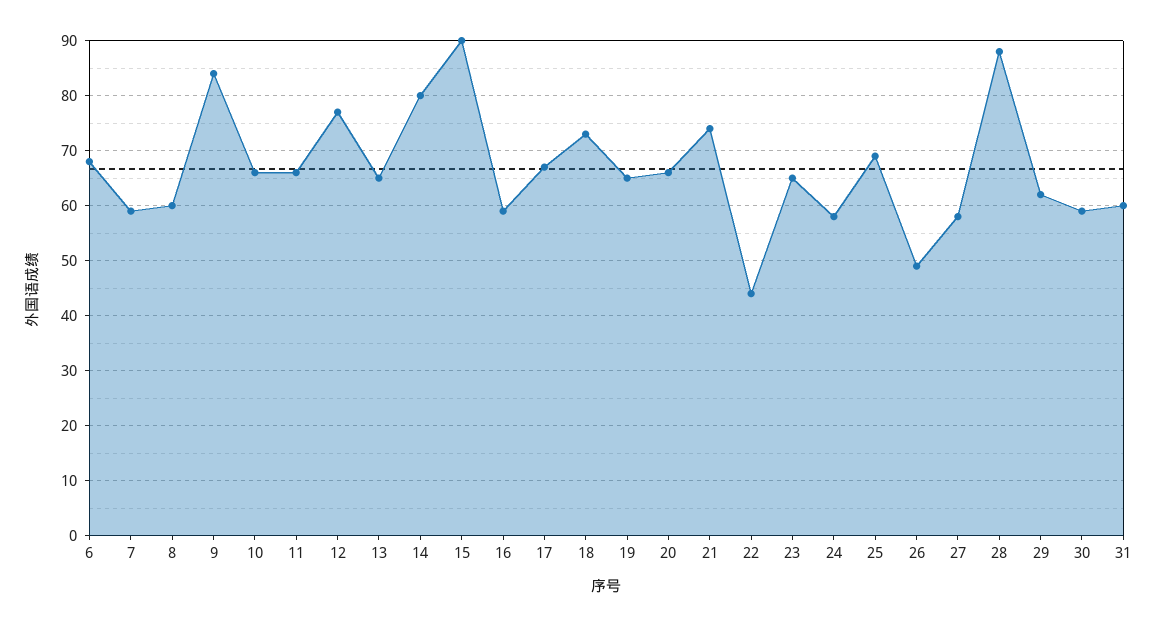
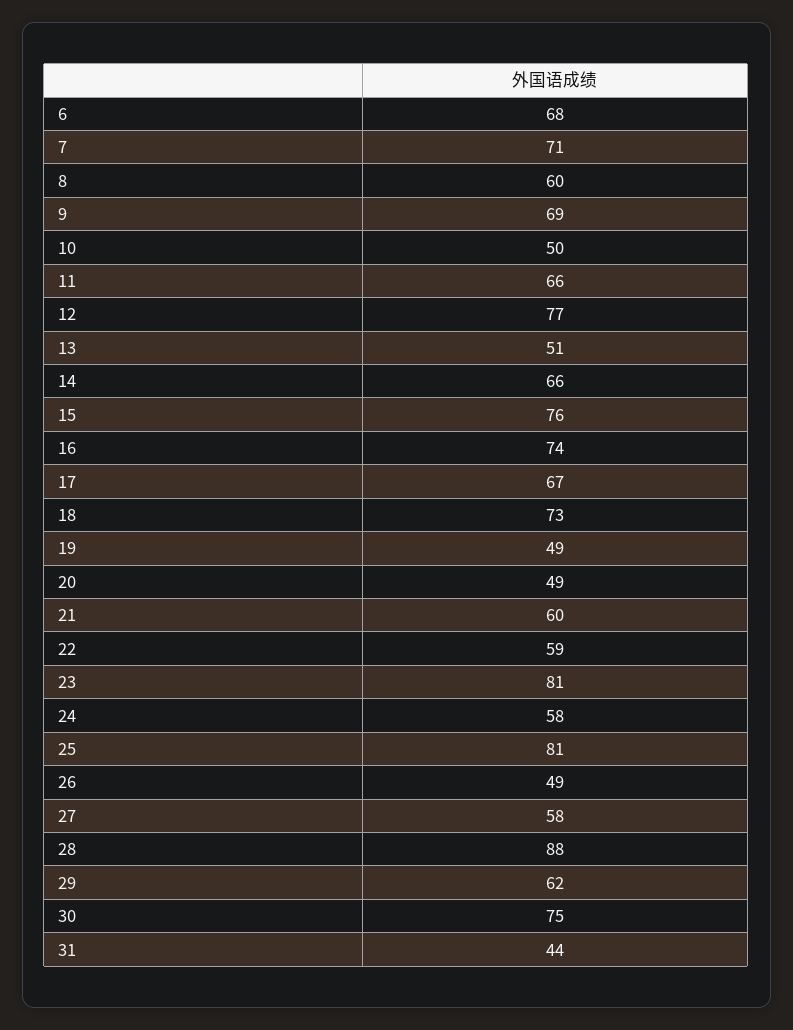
7: 60 -> 71
9: 85 -> 69
10: 65 -> 50
13: 65 -> 51
14: 80 -> 66
15: 90 -> 76
16: 60 -> 74
19: 65 -> 49
20: 65 -> 49
21: 75 -> 60
22: 45 -> 59
23: 65 -> 81
25: 70 -> 81
30: 60 -> 75
31: 60 -> 44

